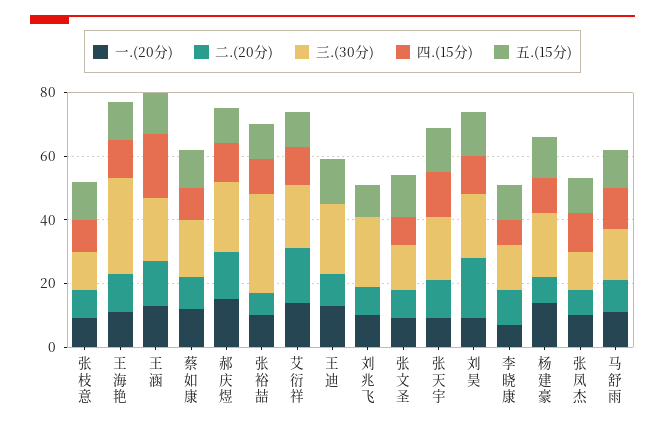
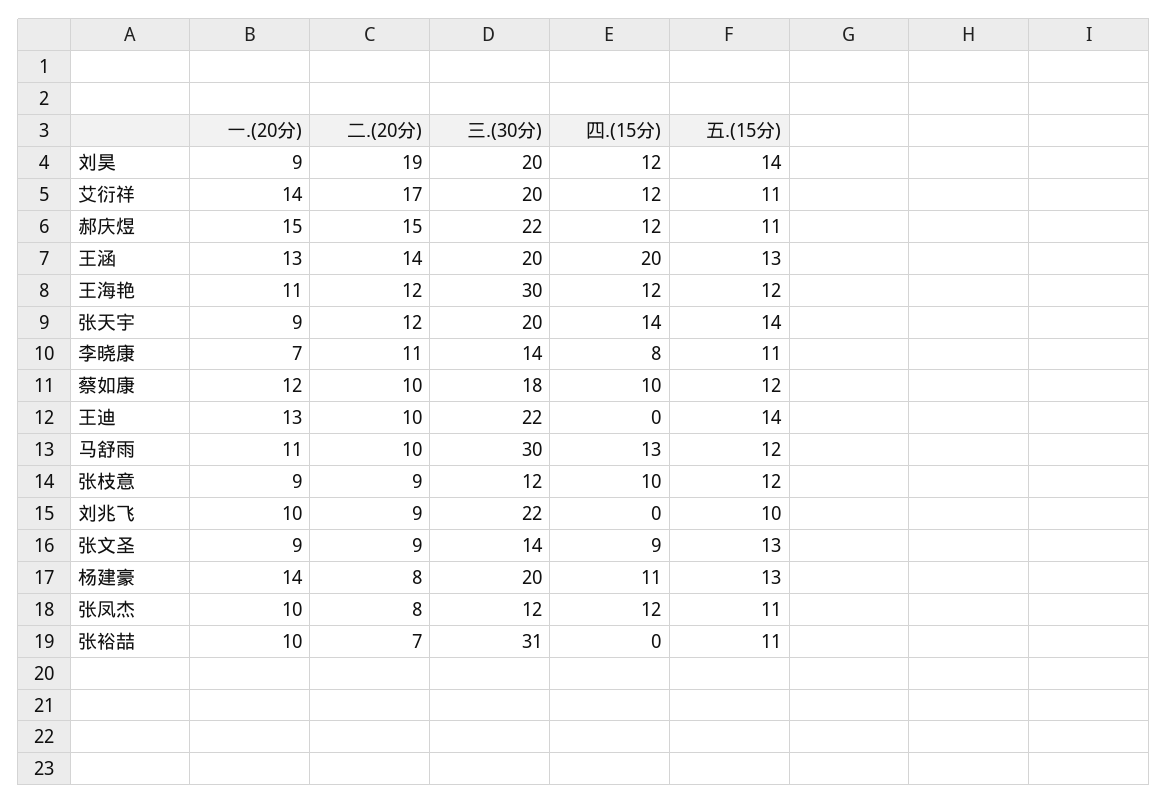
四.(15分), 张裕喆: 10 -> 0
三.(30分), 马舒雨: 15 -> 30

